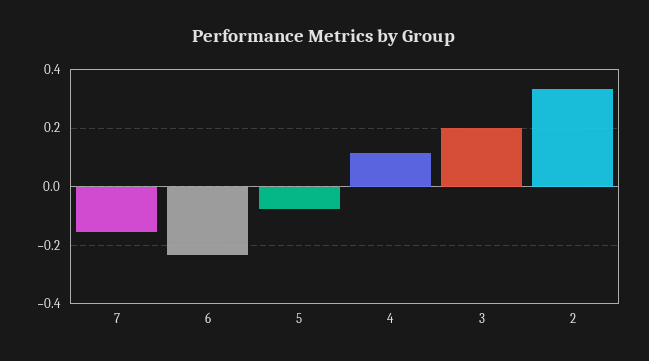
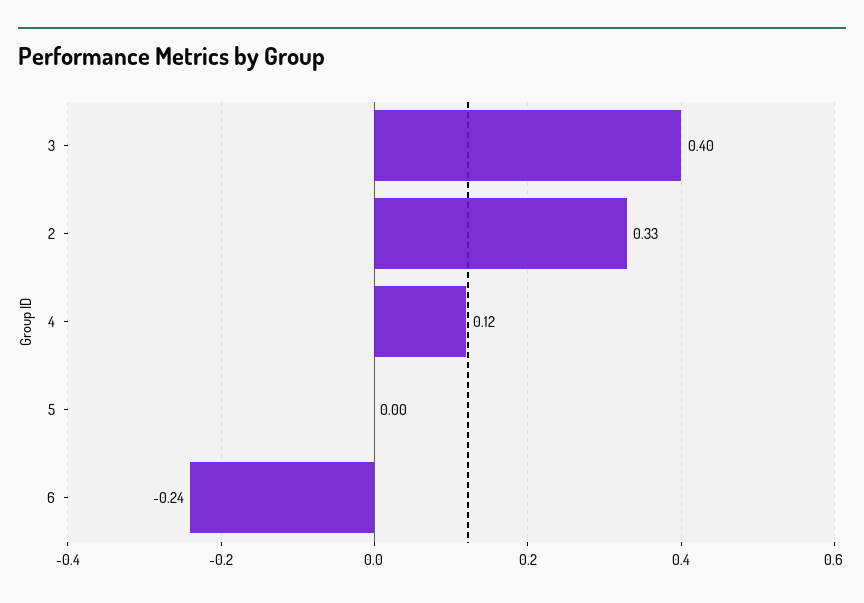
7: -0.15 -> none
5: -0.075 -> 0
3: 0.2 -> 0.4

